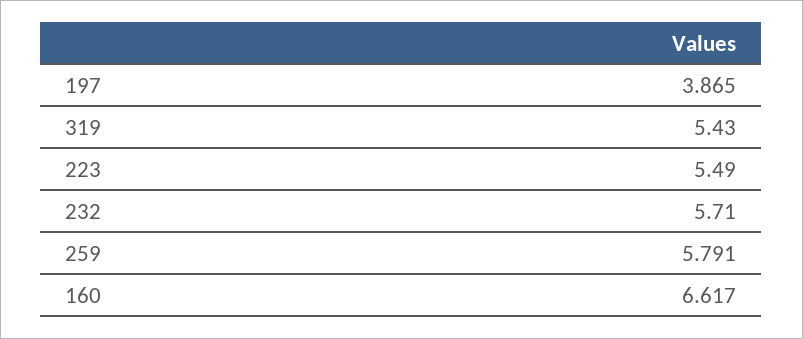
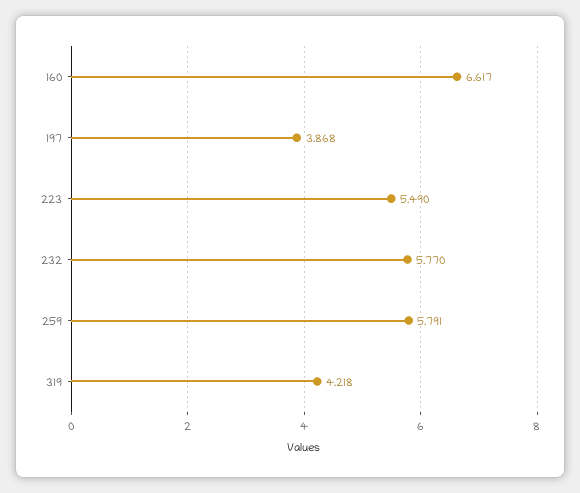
197: 3.865 -> 3.868
319: 5.43 -> 4.218
232: 5.71 -> 5.77

